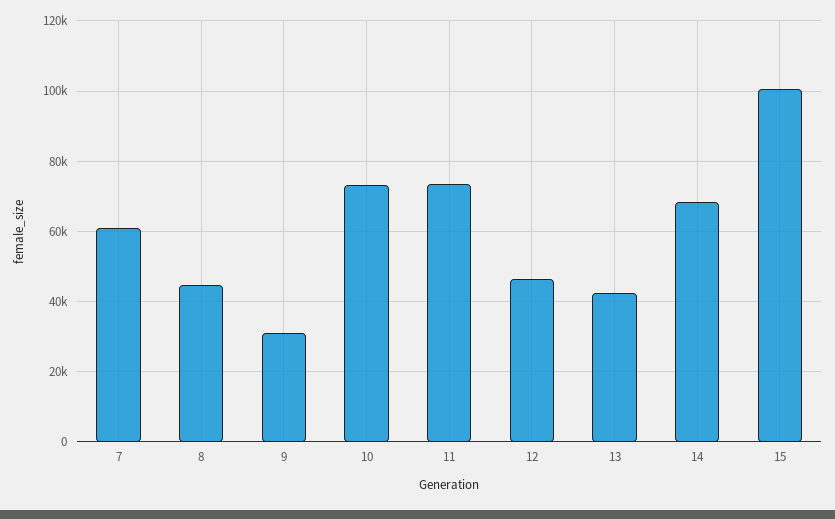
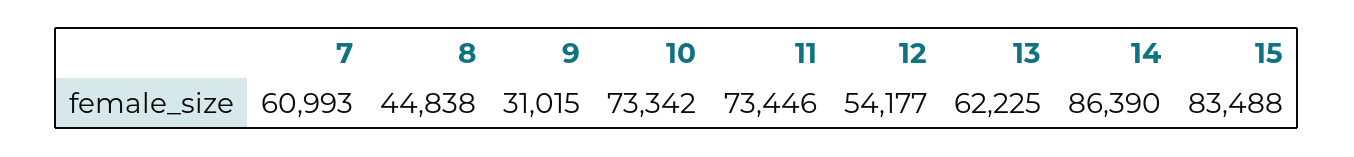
12: 46000 -> 54177
13: 42000 -> 62225
14: 68000 -> 86390
15: 100000 -> 83488

